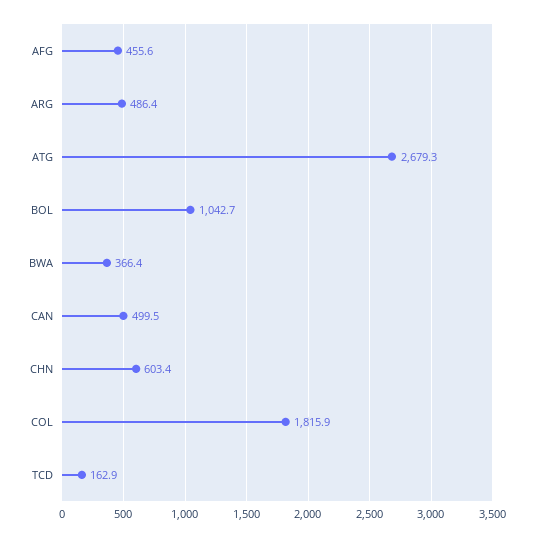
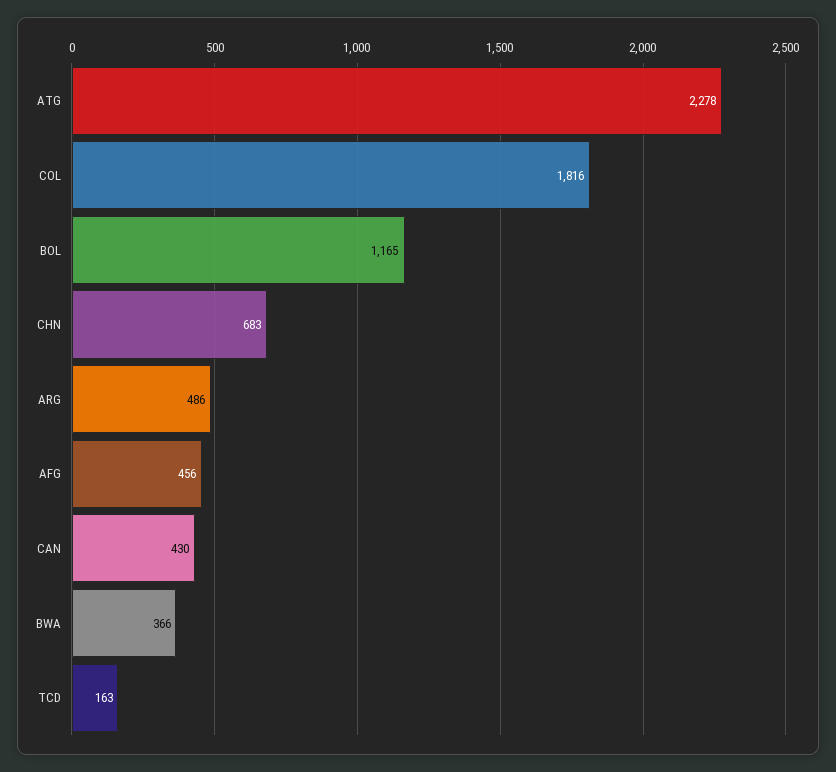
ATG: 2679.3 -> 2278
BOL: 1042.7 -> 1165
CAN: 499.5 -> 430
CHN: 603.4 -> 683

